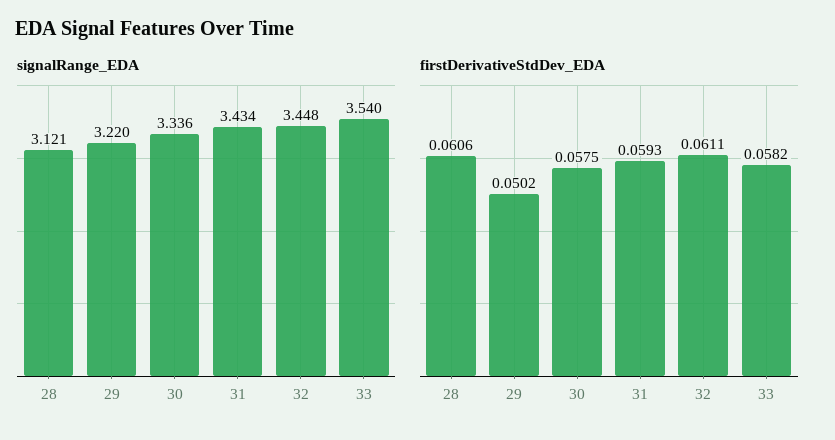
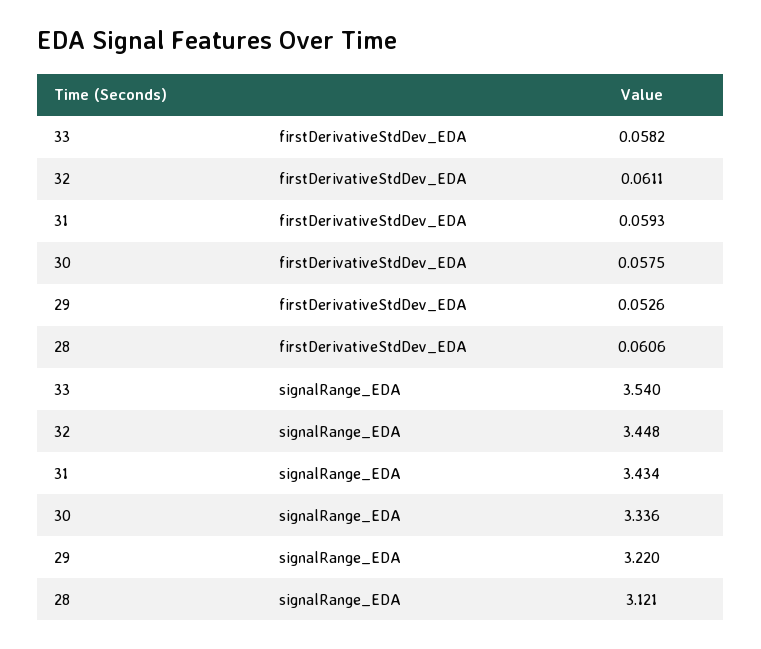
firstDerivativeStdDev_EDA, 29: 0.0502 -> 0.0526

